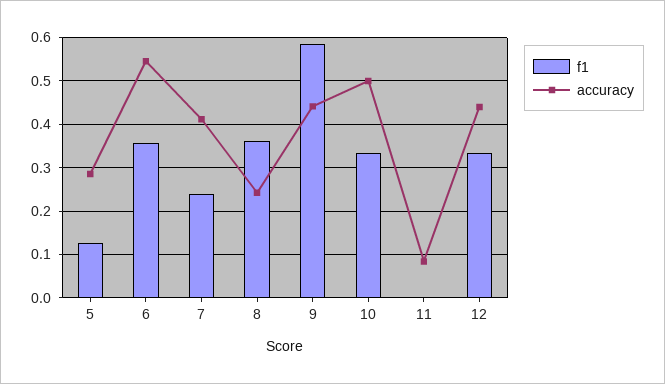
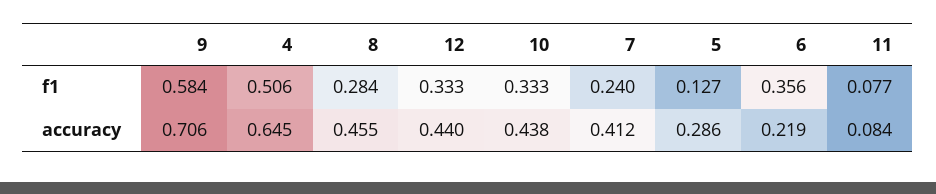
accuracy, 6: 0.54 -> 0.219
f1, 8: 0.36 -> 0.284
accuracy, 8: 0.24 -> 0.455
accuracy, 9: 0.44 -> 0.706
accuracy, 10: 0.5 -> 0.438
f1, 11: 0 -> 0.077
f1, 4: none -> 0.506
accuracy, 4: none -> 0.645

